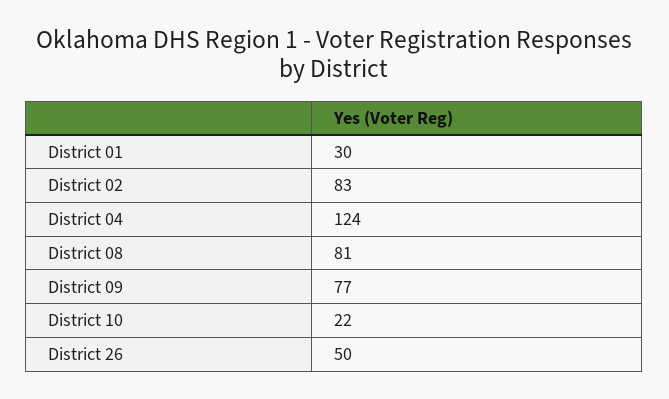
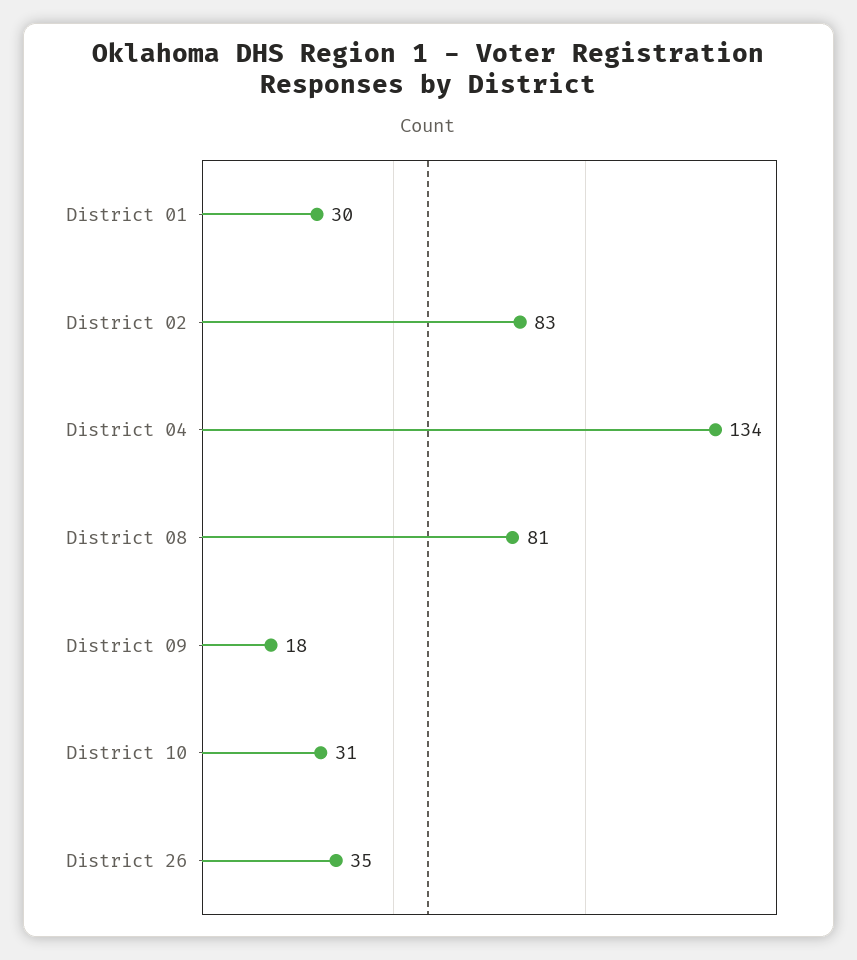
District 04: 124 -> 134
District 09: 77 -> 18
District 10: 22 -> 31
District 26: 50 -> 35

